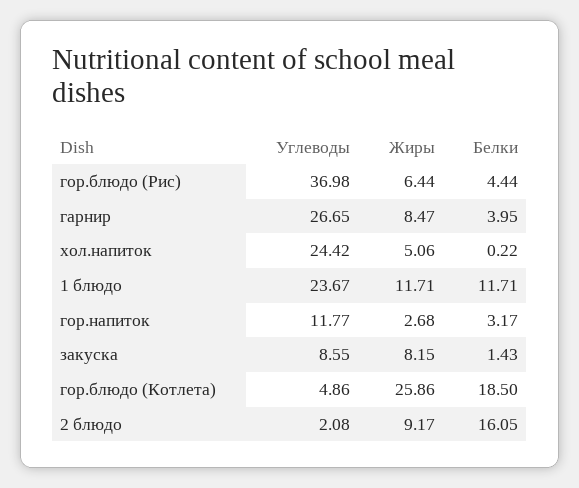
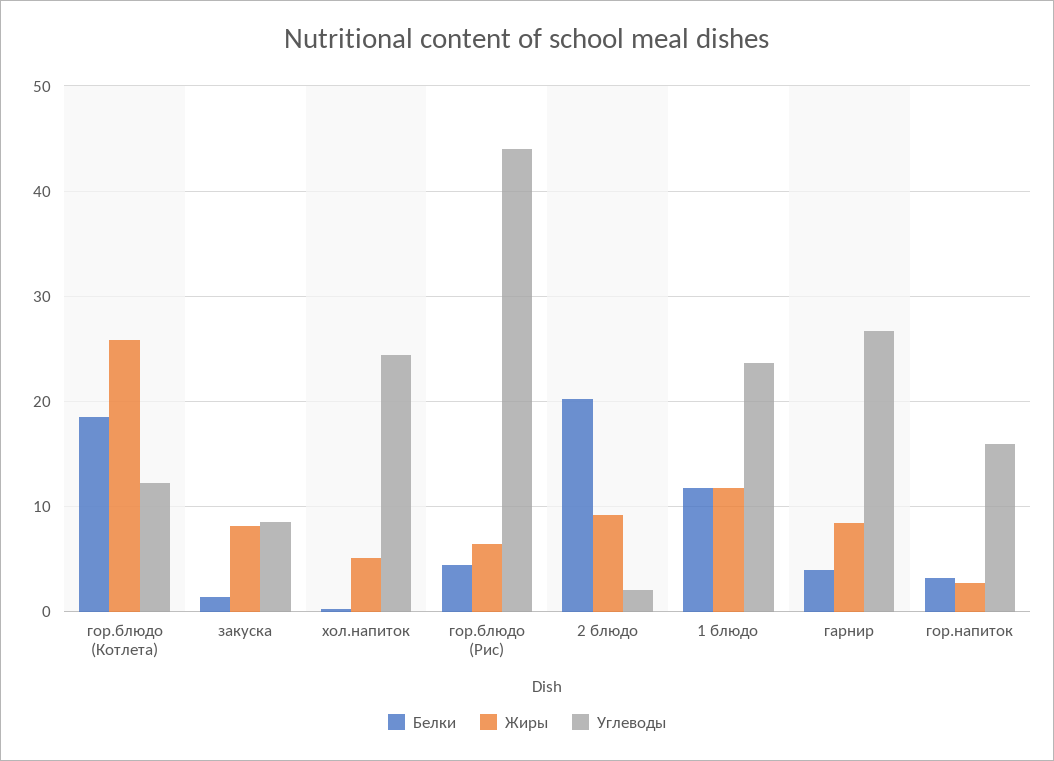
Углеводы, гор.блюдо (Рис): 36.98 -> 44
Углеводы, гор.напиток: 11.77 -> 16
Углеводы, гор.блюдо (Котлета): 4.86 -> 12
Белки, 2 блюдо: 16.05 -> 20

